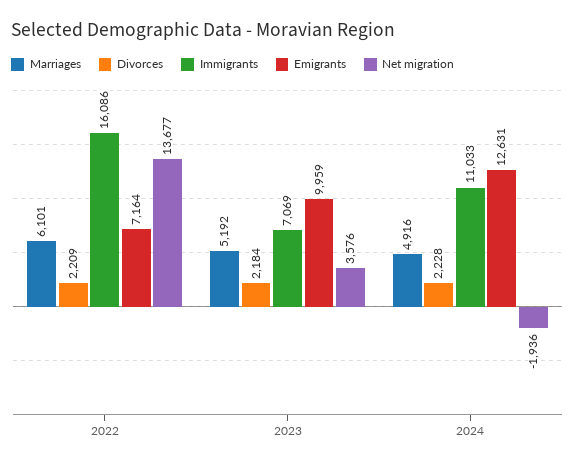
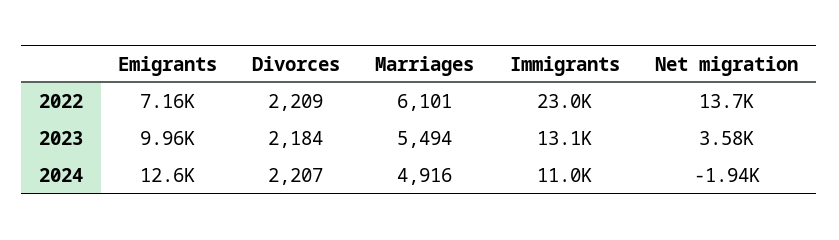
Immigrants, 2022: 16086 -> 23000
Marriages, 2023: 5192 -> 5494
Immigrants, 2023: 7069 -> 13100
Divorces, 2024: 2228 -> 2207

